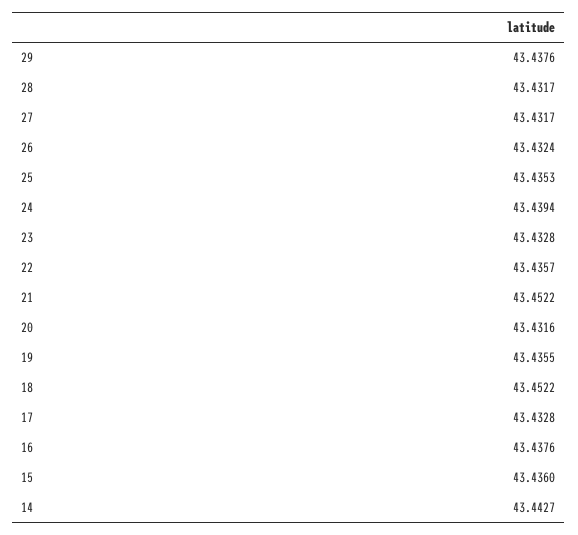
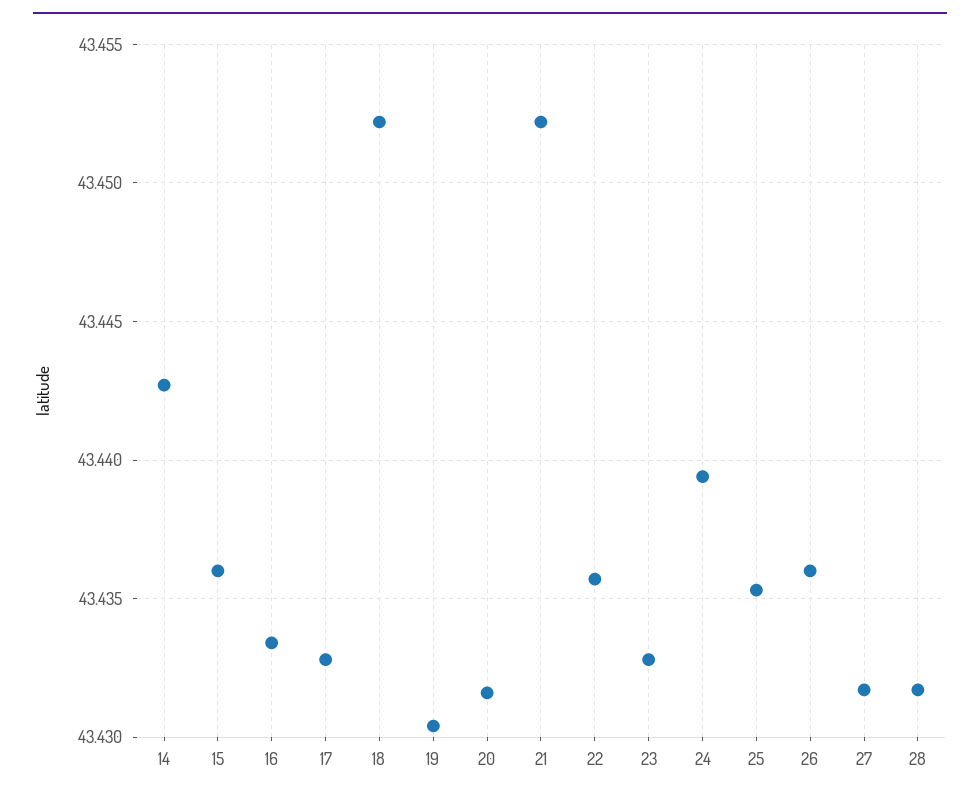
29: 43.4376 -> none
26: 43.4324 -> 43.436
19: 43.4355 -> 43.4305
16: 43.4376 -> 43.4335

